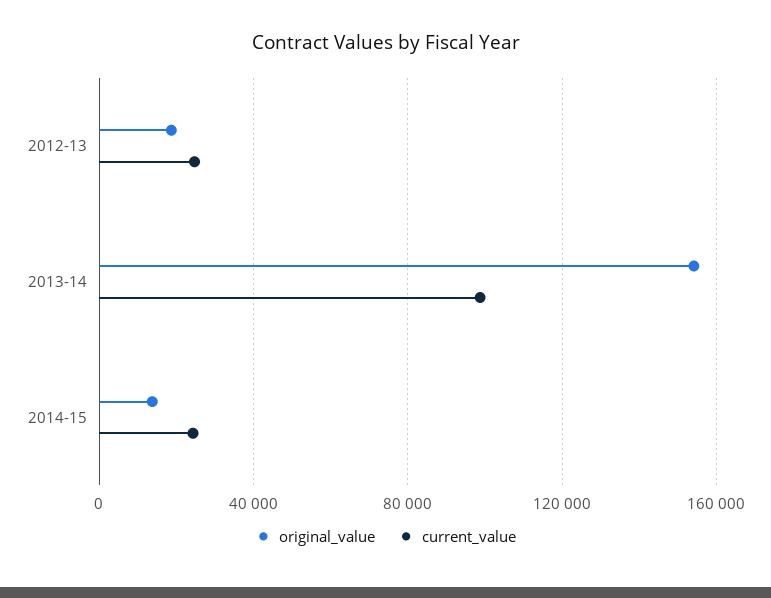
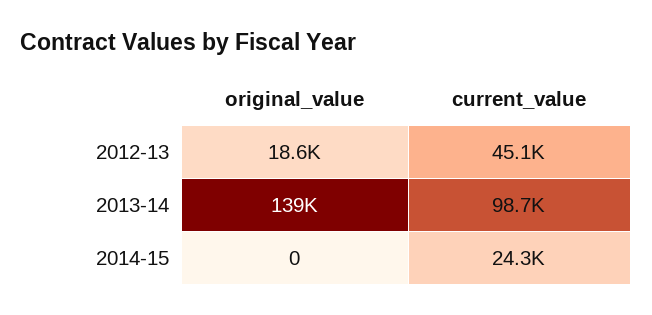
current_value, 2012-13: 25000 -> 45100
original_value, 2013-14: 155000 -> 139000
original_value, 2014-15: 15000 -> 0

